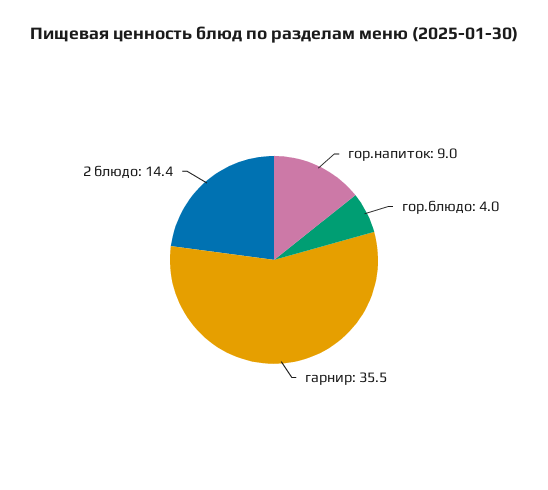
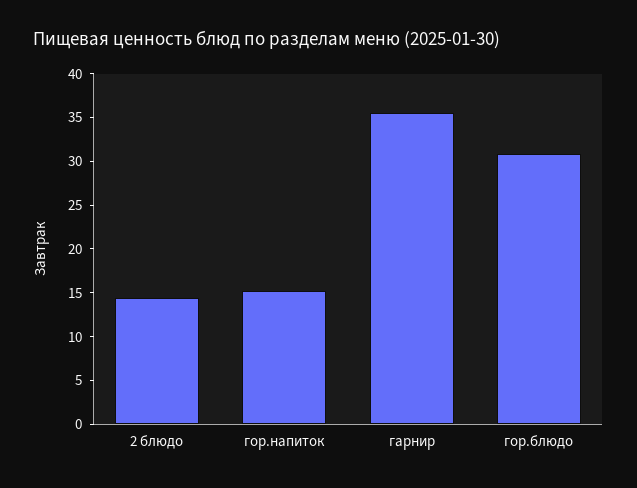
гор.напиток: 9 -> 15
гор.блюдо: 4 -> 31

